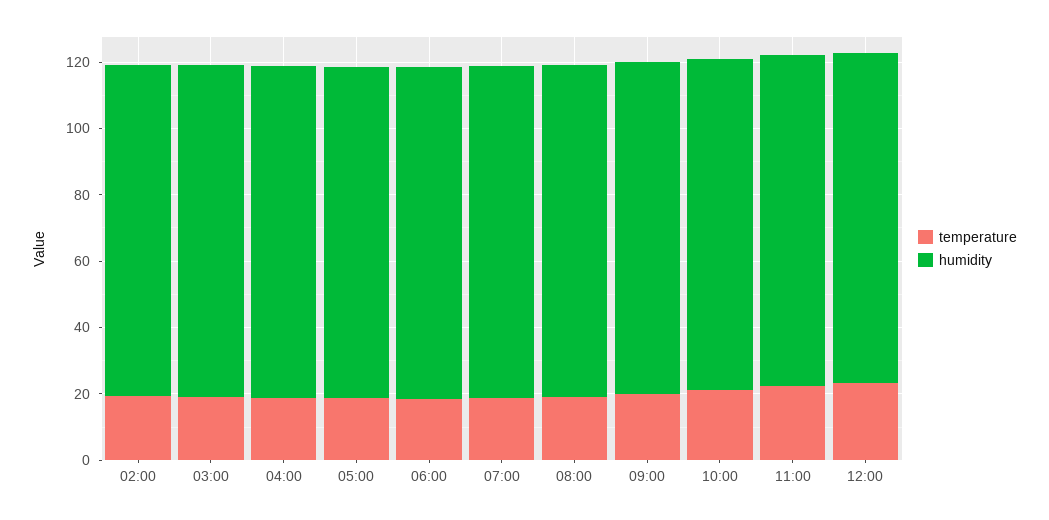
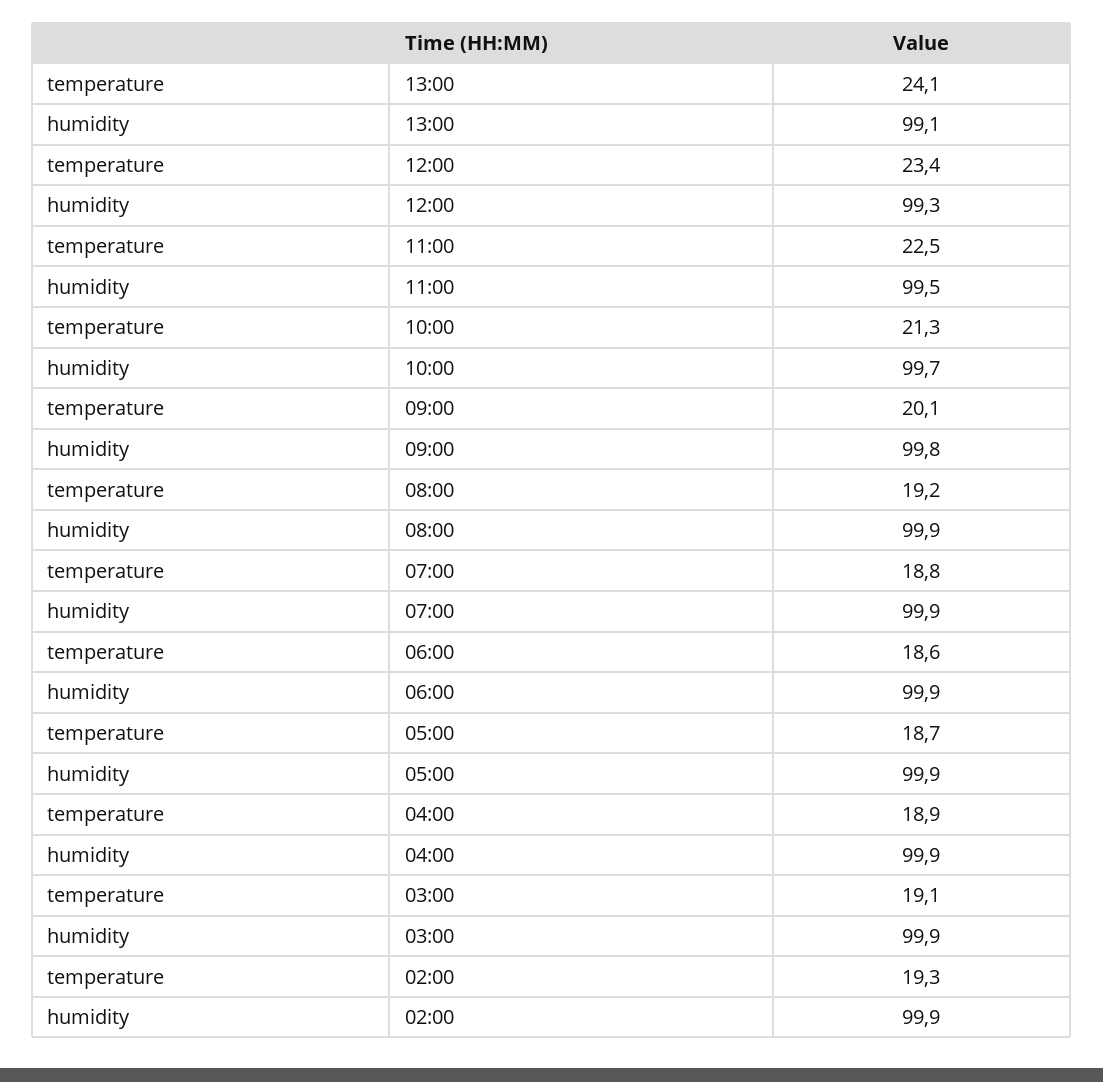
temperature, 13:00: none -> 24.1
humidity, 13:00: none -> 99.1

